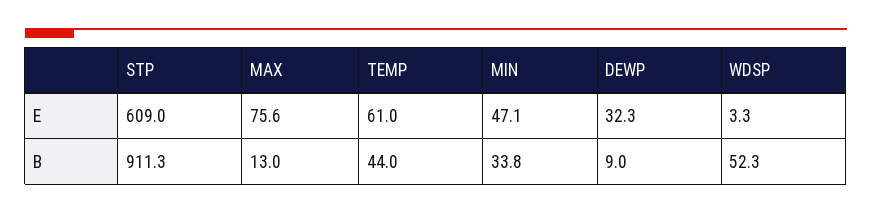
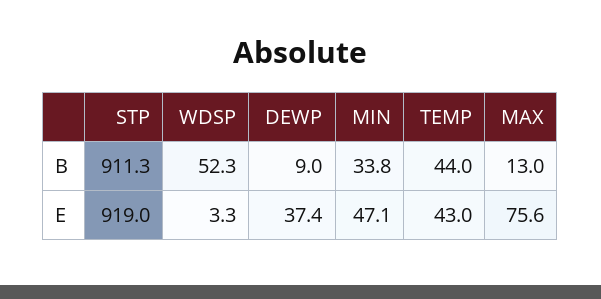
STP, E: 609 -> 919
TEMP, E: 61 -> 43
DEWP, E: 32.3 -> 37.4

